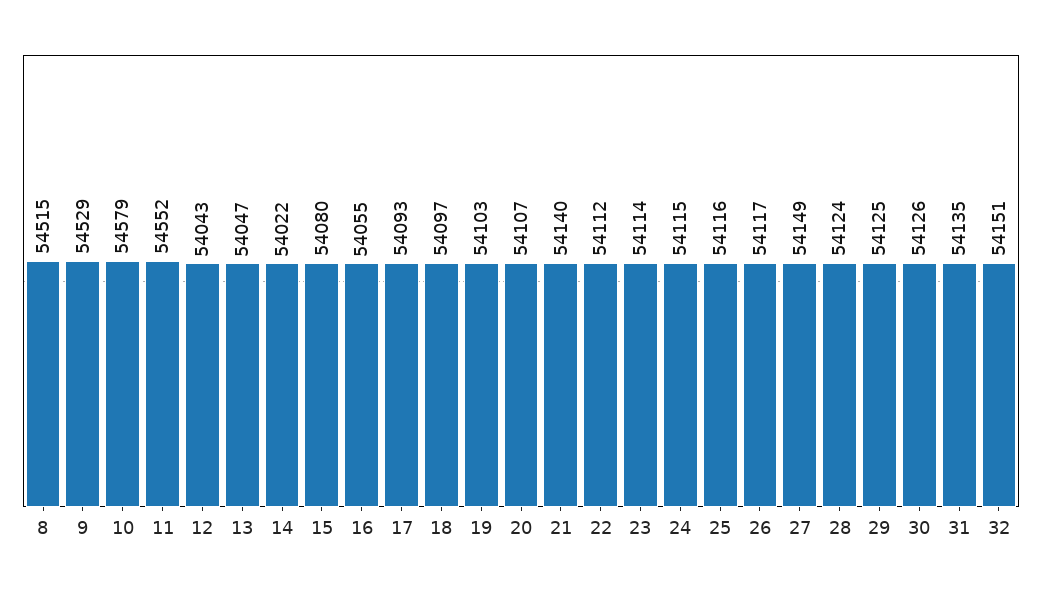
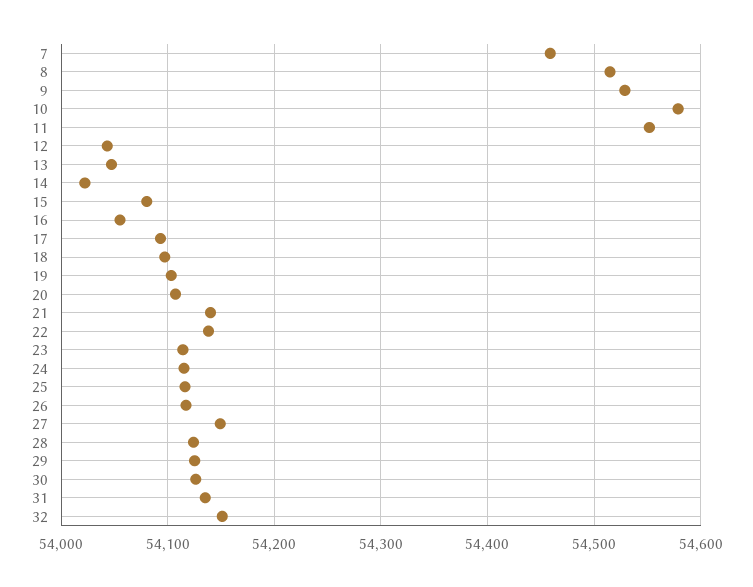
22: 54112 -> 54140
7: none -> 54460

